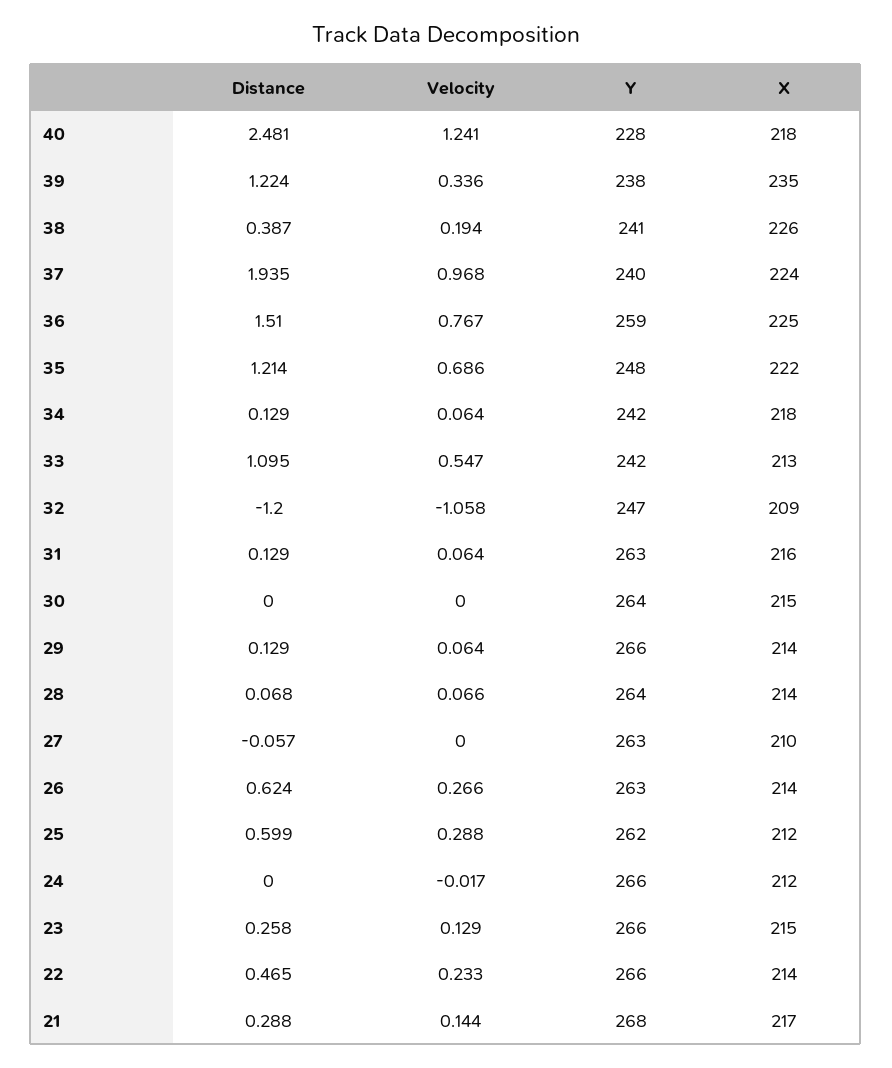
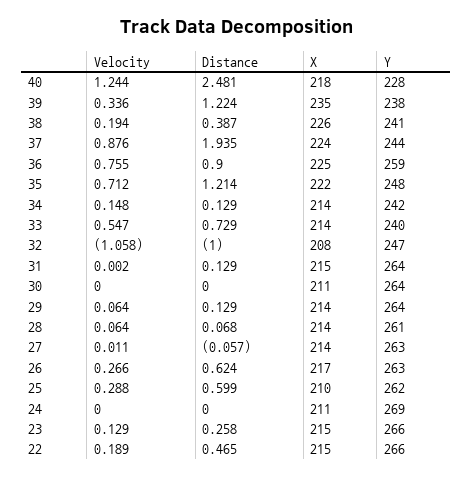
Velocity, 40: 1.241 -> 1.244
Velocity, 37: 0.968 -> 0.876
Y, 37: 240 -> 244
Distance, 36: 1.51 -> 0.9
Velocity, 36: 0.767 -> 0.755
Velocity, 35: 0.686 -> 0.712
Velocity, 34: 0.064 -> 0.148
X, 34: 218 -> 214
Distance, 33: 1.095 -> 0.729
Y, 33: 242 -> 240
X, 33: 213 -> 214
Distance, 32: -1.2 -> -1
X, 32: 209 -> 208
Velocity, 31: 0.064 -> 0.002
Y, 31: 263 -> 264
X, 31: 216 -> 215
X, 30: 215 -> 211
Y, 29: 266 -> 264
Velocity, 28: 0.066 -> 0.064
Y, 28: 264 -> 261
Velocity, 27: 0 -> 0.011
X, 27: 210 -> 214
X, 26: 214 -> 217
X, 25: 212 -> 210
Velocity, 24: -0.017 -> 0
Y, 24: 266 -> 269
X, 24: 212 -> 211
Velocity, 22: 0.233 -> 0.189
X, 22: 214 -> 215
Distance, 21: 0.288 -> none
Velocity, 21: 0.144 -> none
Y, 21: 268 -> none
X, 21: 217 -> none

